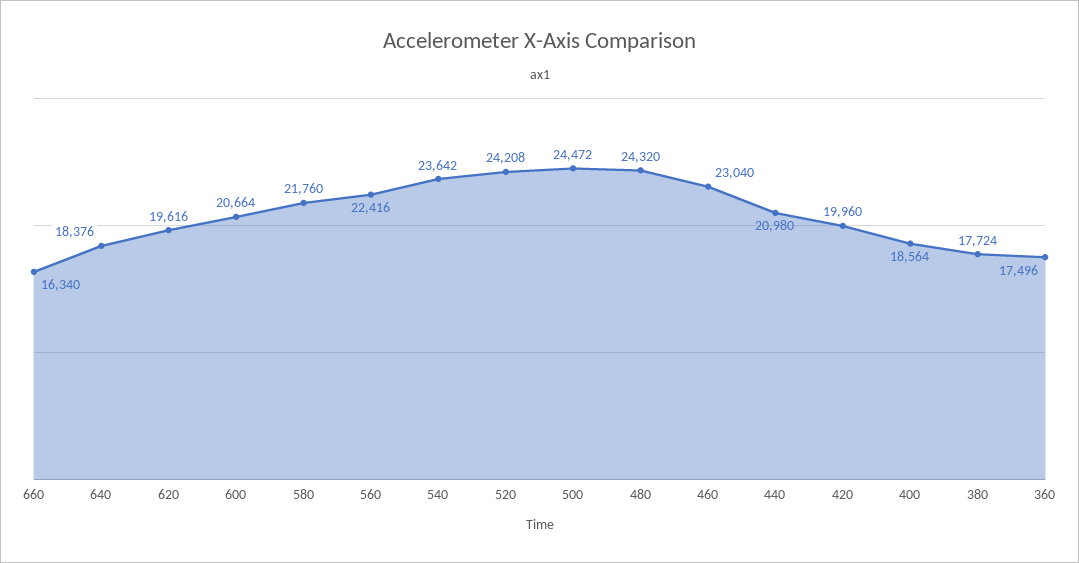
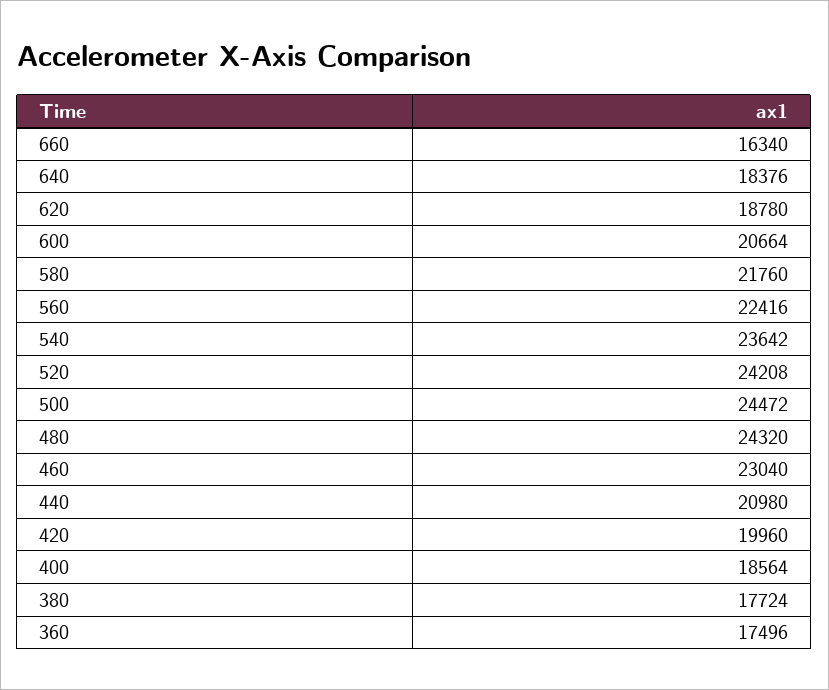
620: 19616 -> 18780

